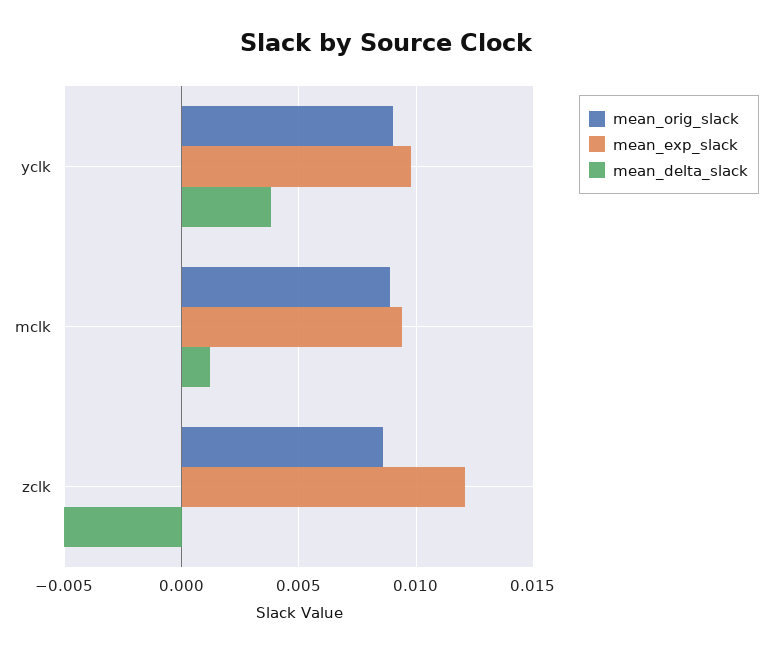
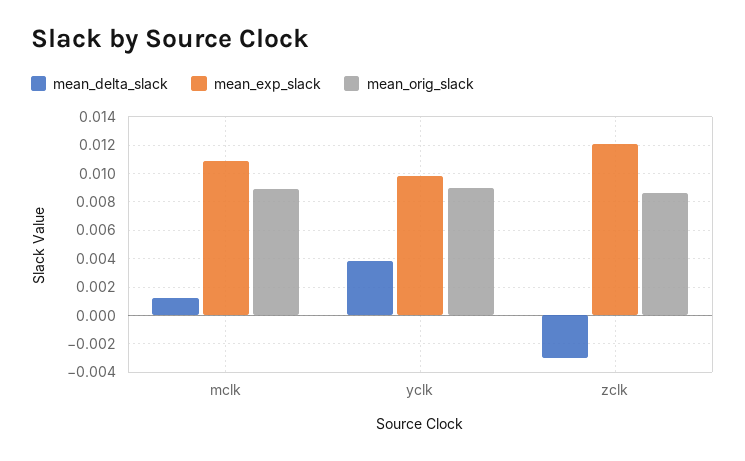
mean_exp_slack, mclk: 0.0095 -> 0.011
mean_delta_slack, zclk: -0.005 -> -0.003

